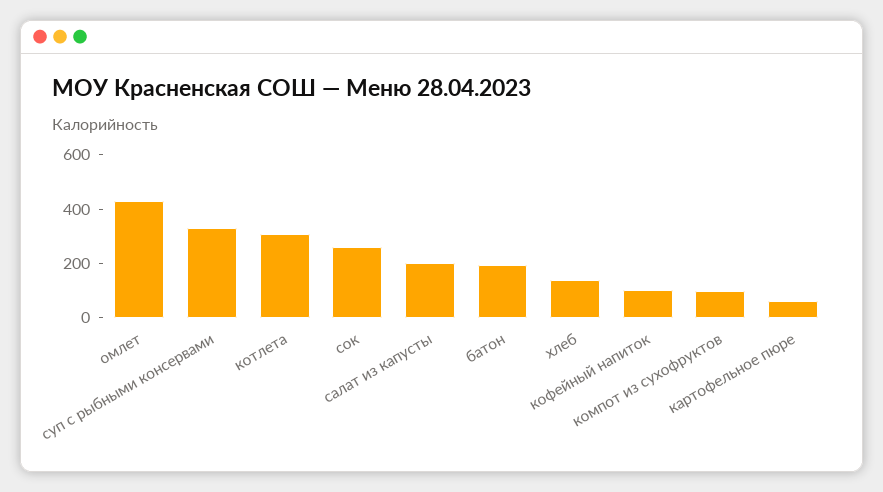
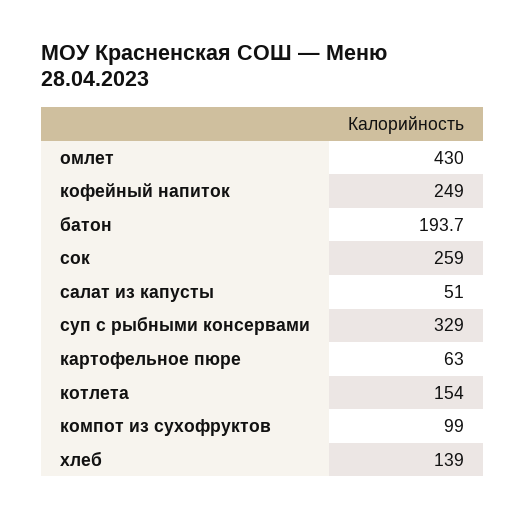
котлета: 300 -> 154
салат из капусты: 200 -> 51
кофейный напиток: 100 -> 249

